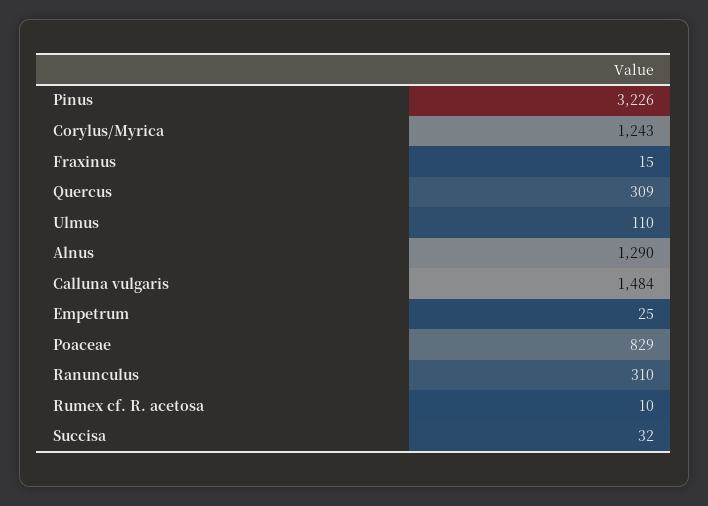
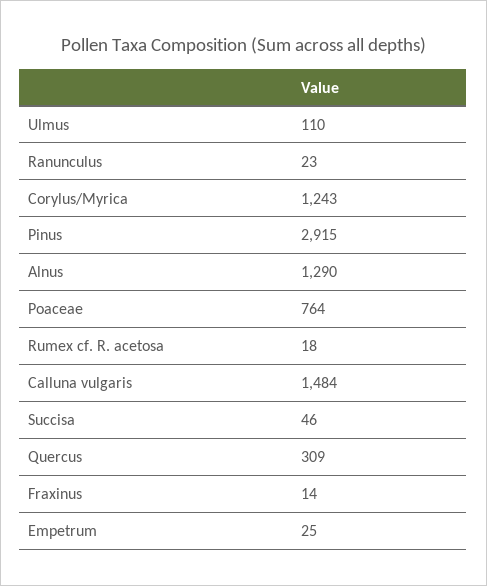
Pinus: 3226 -> 2915
Fraxinus: 15 -> 14
Poaceae: 829 -> 764
Ranunculus: 310 -> 23
Rumex cf. R. acetosa: 10 -> 18
Succisa: 32 -> 46

